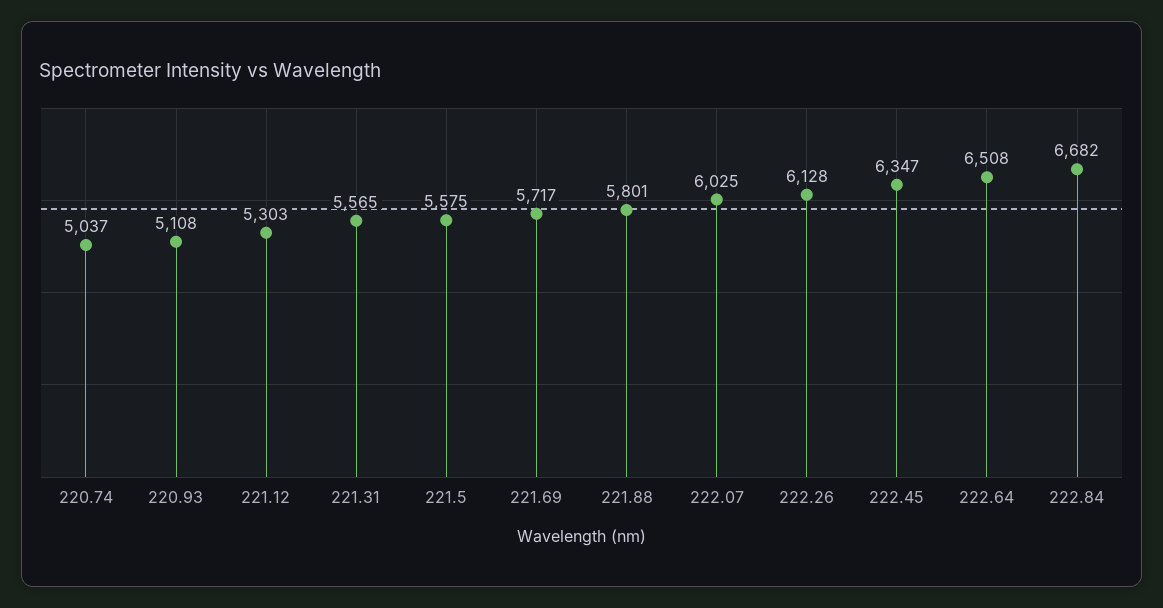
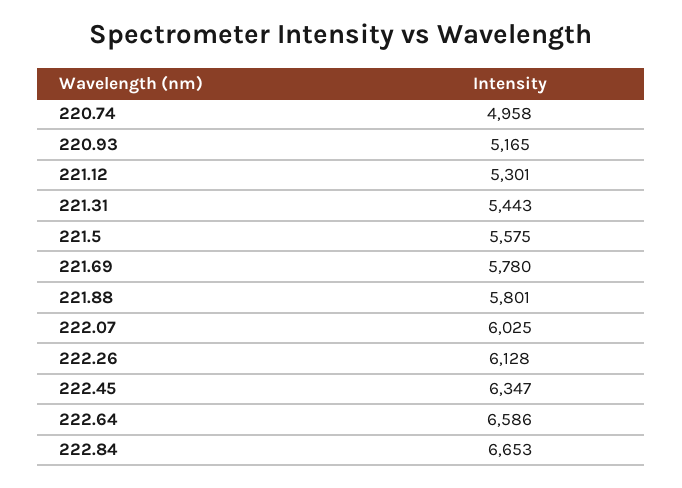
220.74: 5037 -> 4958
220.93: 5108 -> 5165
221.12: 5303 -> 5301
221.31: 5565 -> 5443
221.69: 5717 -> 5780
222.64: 6508 -> 6586
222.84: 6682 -> 6653

